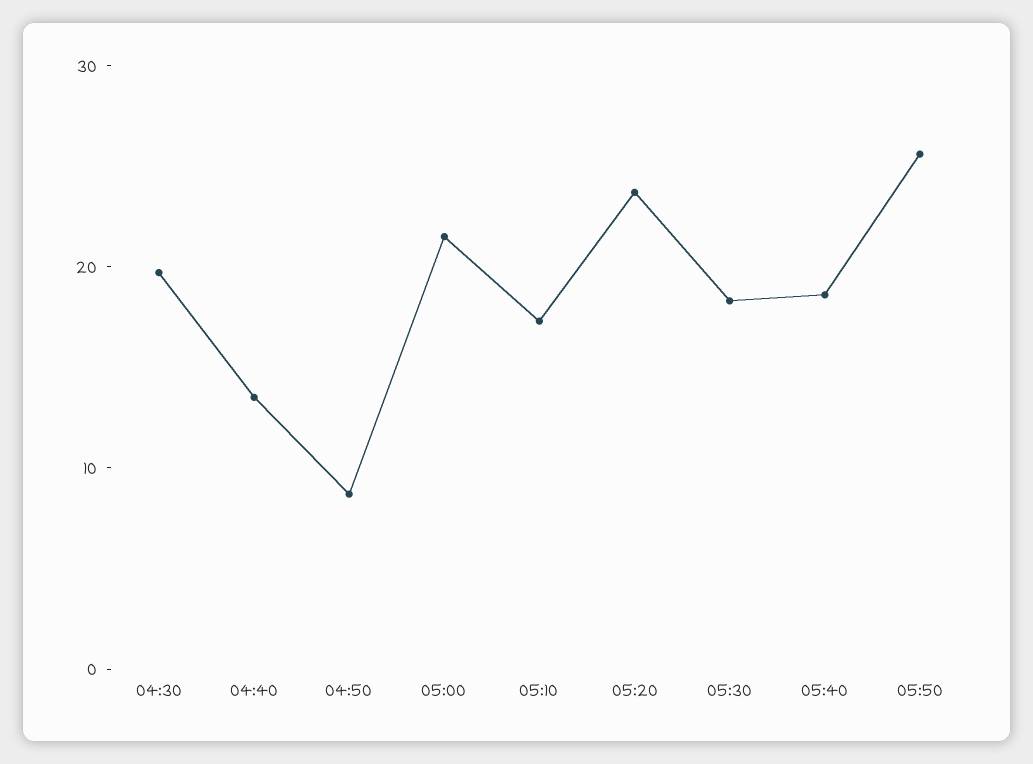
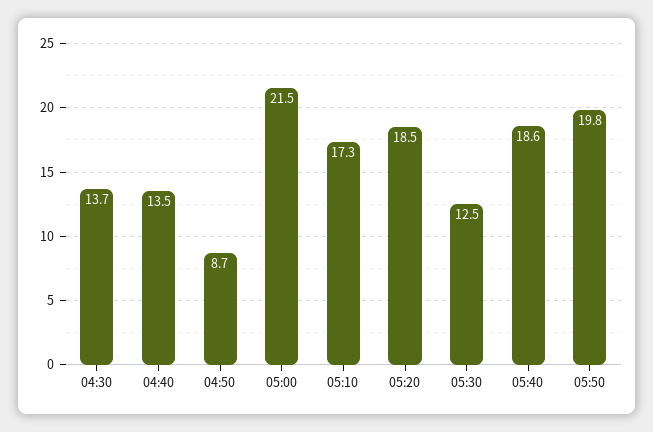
04:30: 20 -> 13.7
05:20: 24 -> 18.5
05:30: 18 -> 12.5
05:50: 26 -> 19.8

